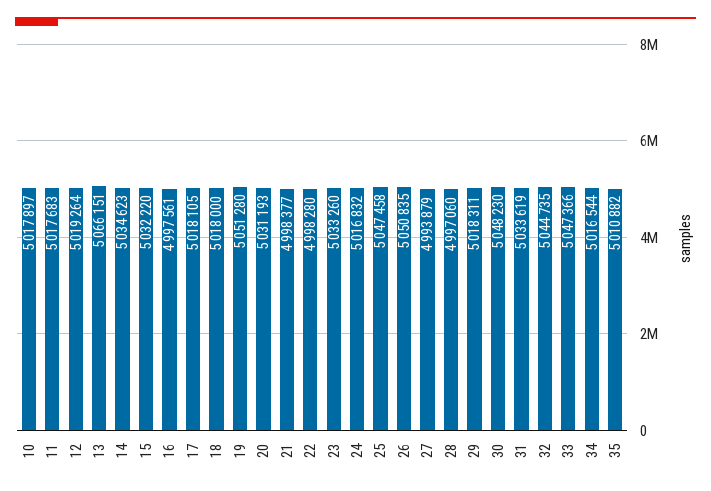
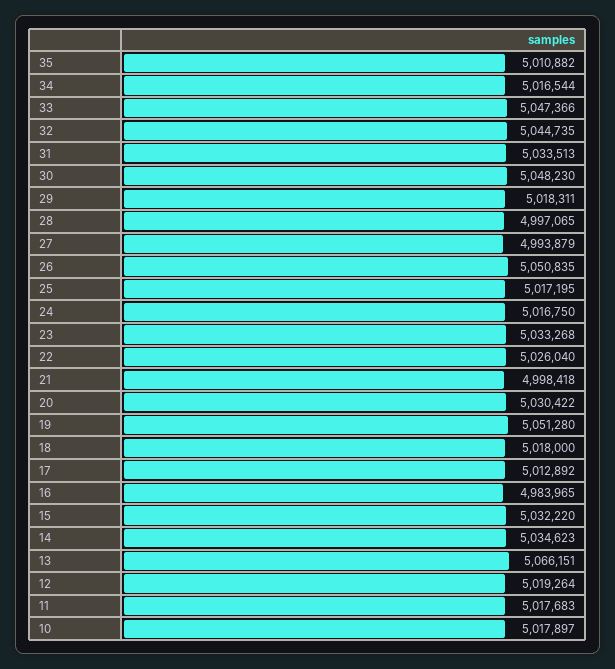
16: 4997561 -> 4983965
17: 5018105 -> 5012892
20: 5031193 -> 5030422
21: 4998377 -> 4998418
22: 4998280 -> 5026040
23: 5033260 -> 5033268
24: 5016832 -> 5016750
25: 5047458 -> 5017195
28: 4997060 -> 4997065
31: 5033619 -> 5033513

